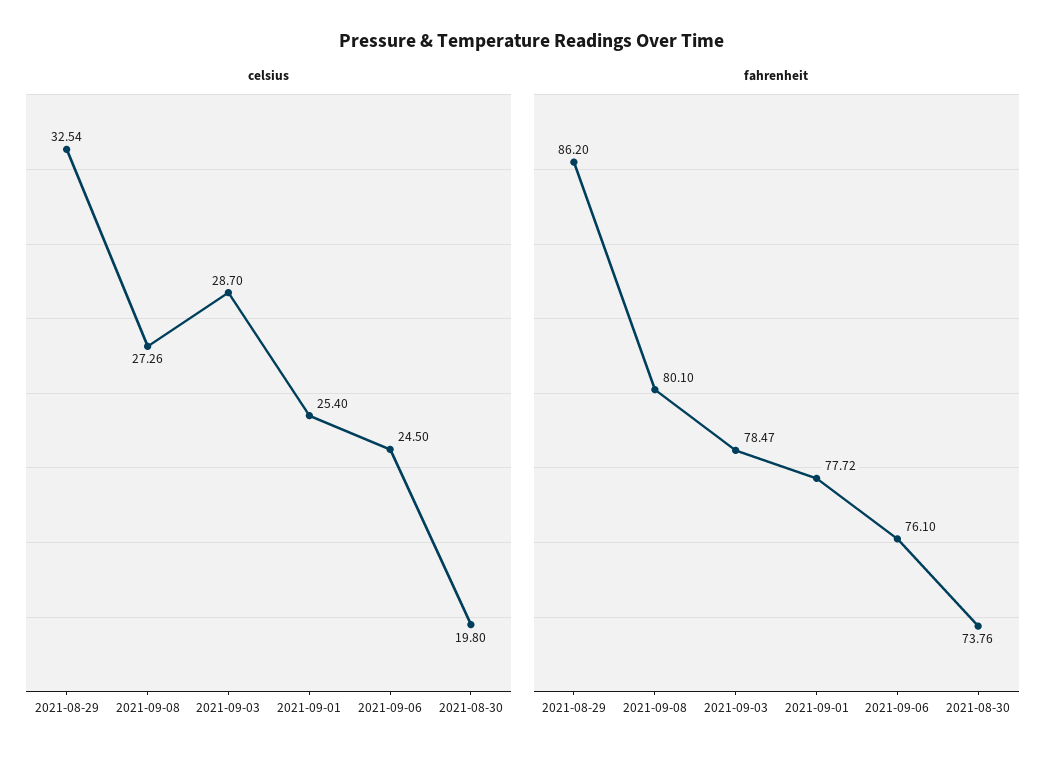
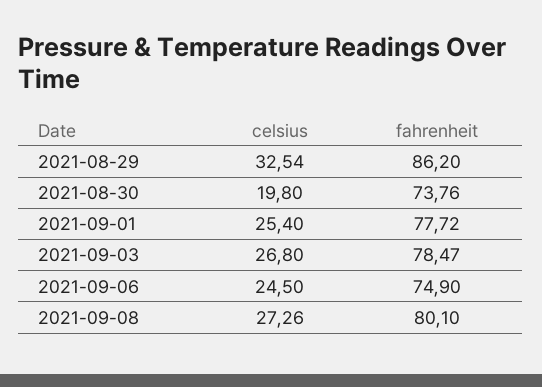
celsius, 2021-09-03: 28.7 -> 26.8
fahrenheit, 2021-09-06: 76.1 -> 74.9

